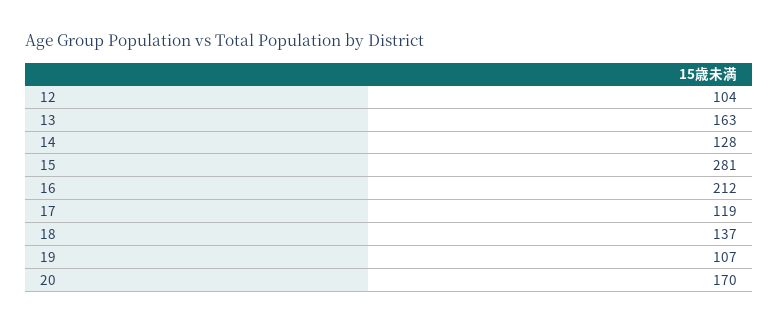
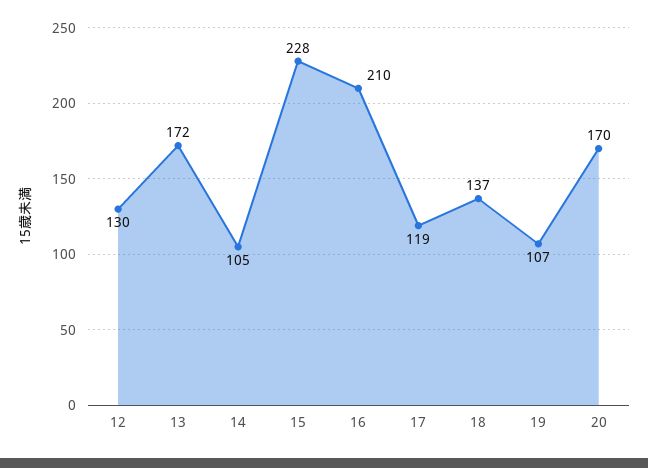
12: 104 -> 130
13: 163 -> 172
14: 128 -> 105
15: 281 -> 228
16: 212 -> 210

